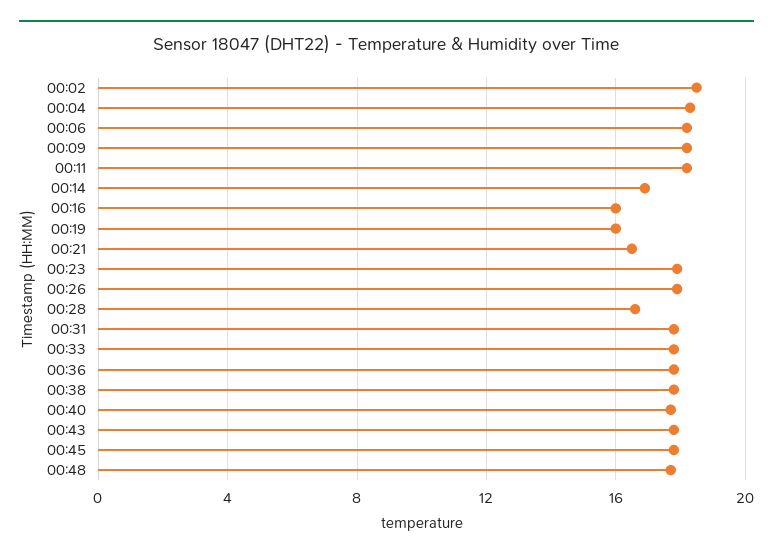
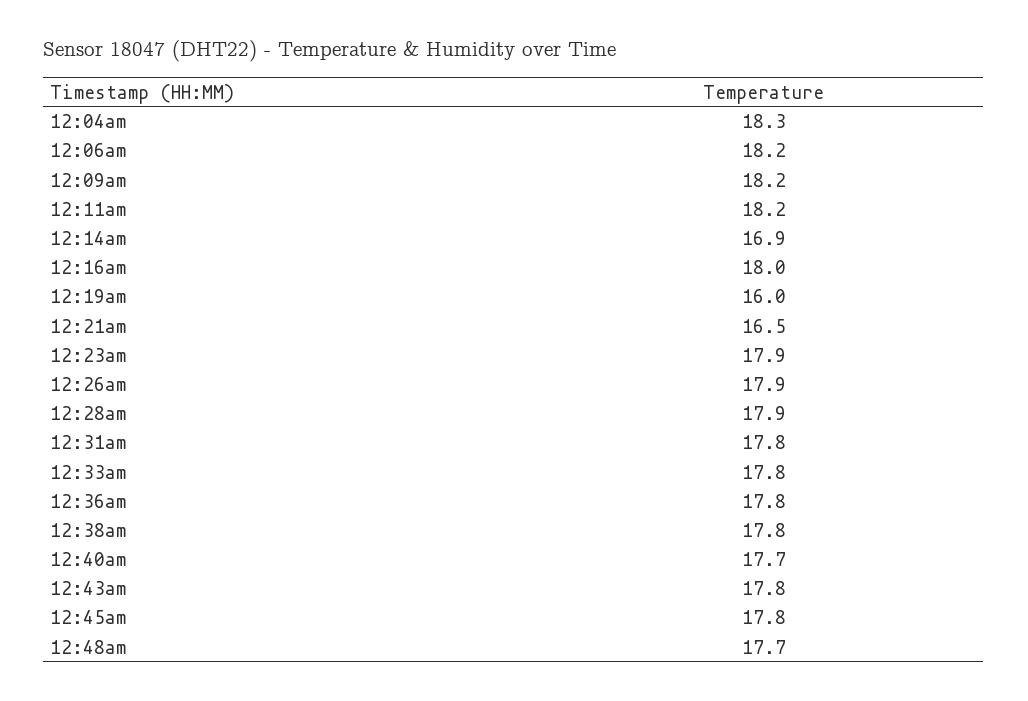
00:02: 18.5 -> none
00:16: 16 -> 18
00:28: 16.5 -> 17.9

